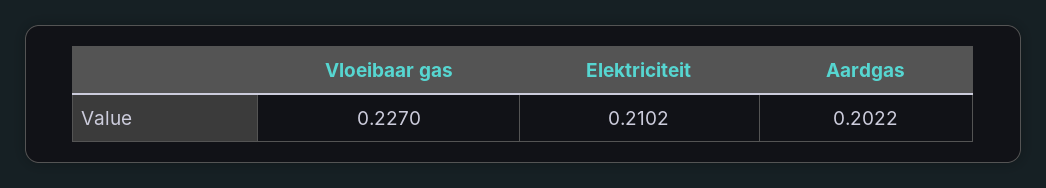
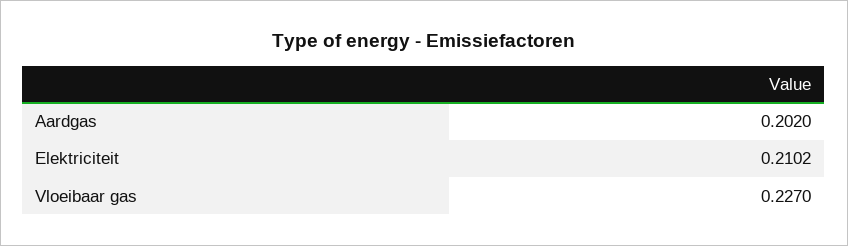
Aardgas: 0.2022 -> 0.202

